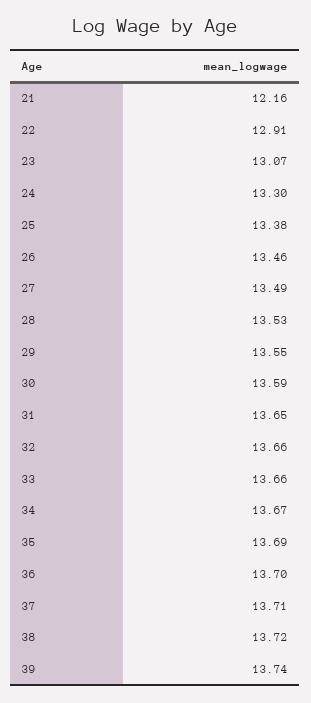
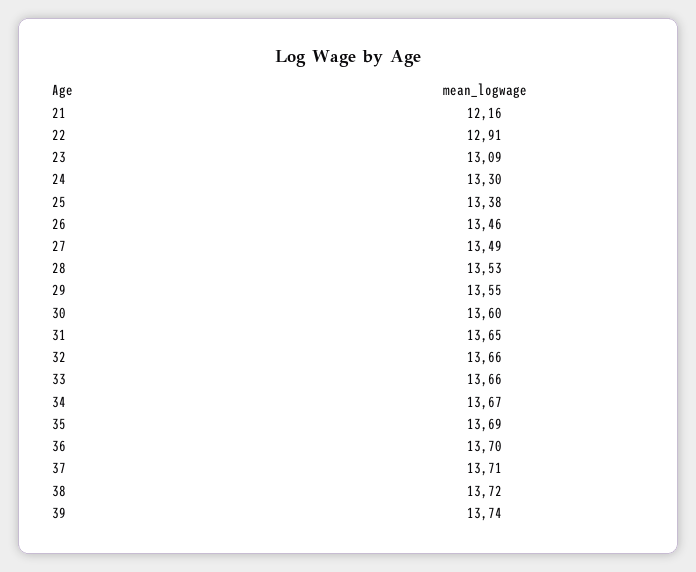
23: 13.07 -> 13.09
30: 13.59 -> 13.6

